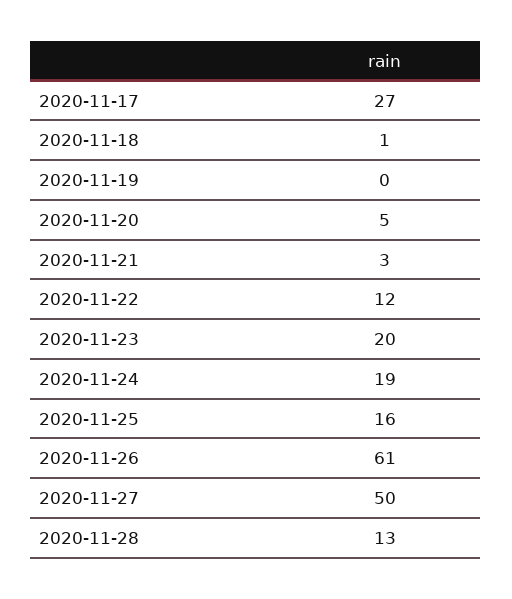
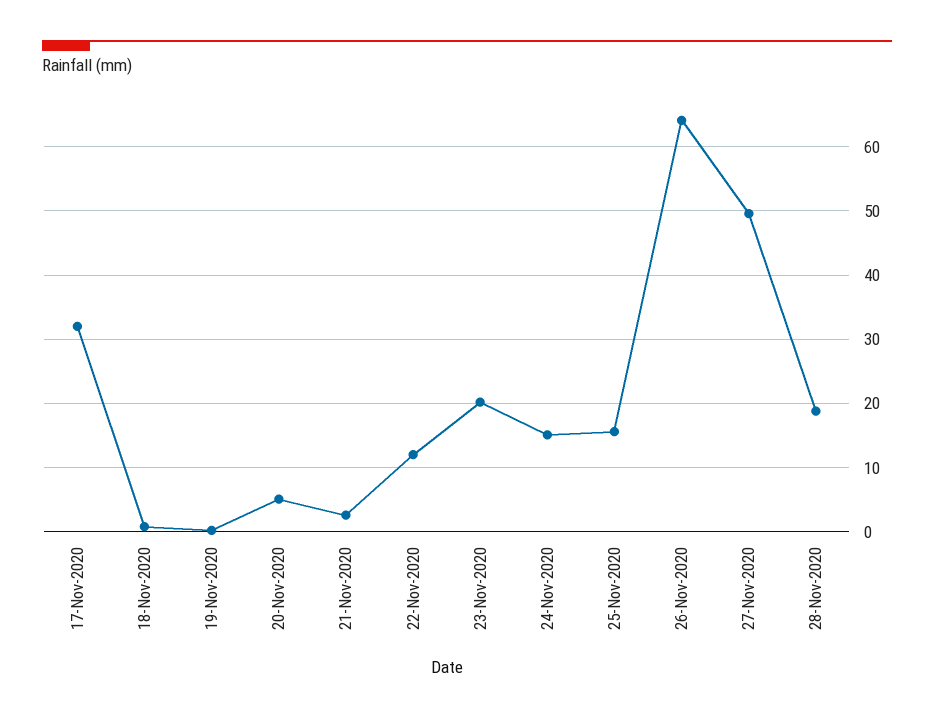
2020-11-17: 27 -> 32
2020-11-24: 19 -> 15
2020-11-26: 61 -> 64
2020-11-28: 13 -> 19

